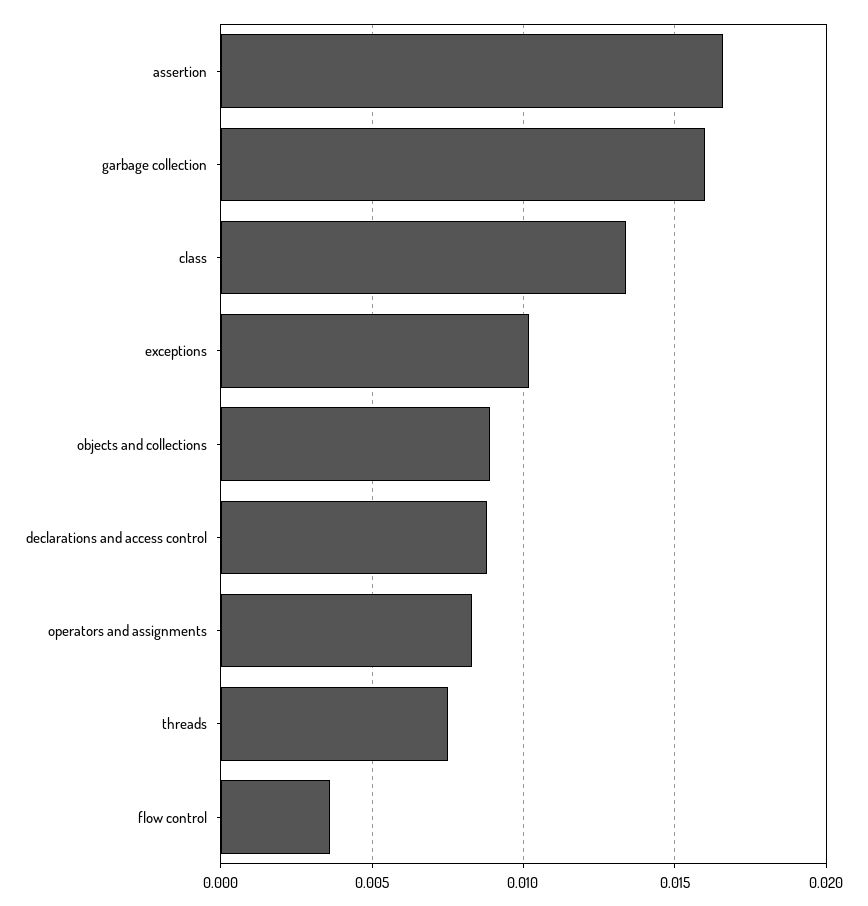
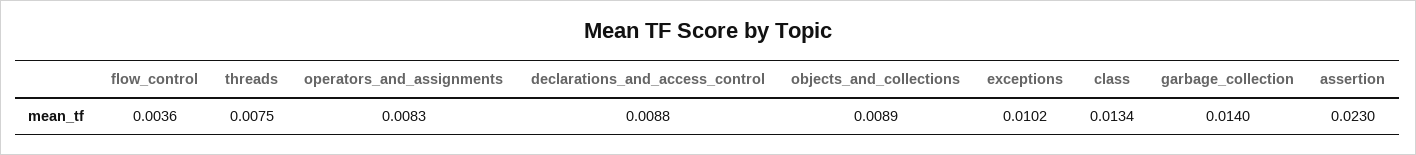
assertion: 0.0165 -> 0.023
garbage collection: 0.016 -> 0.014

